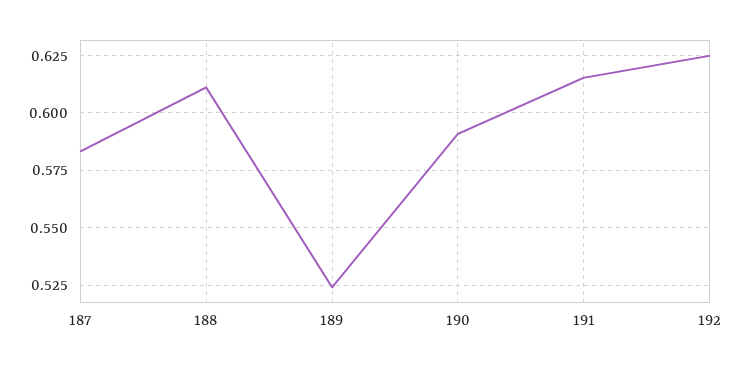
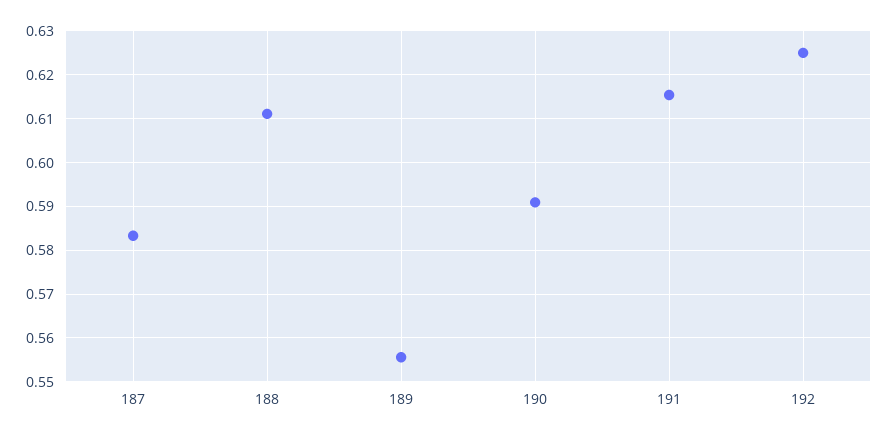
189: 0.525 -> 0.556

